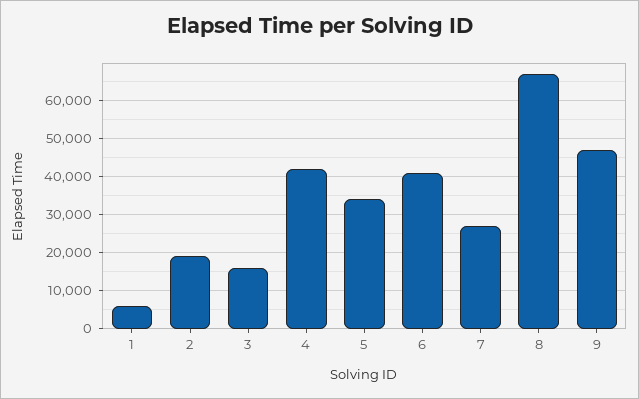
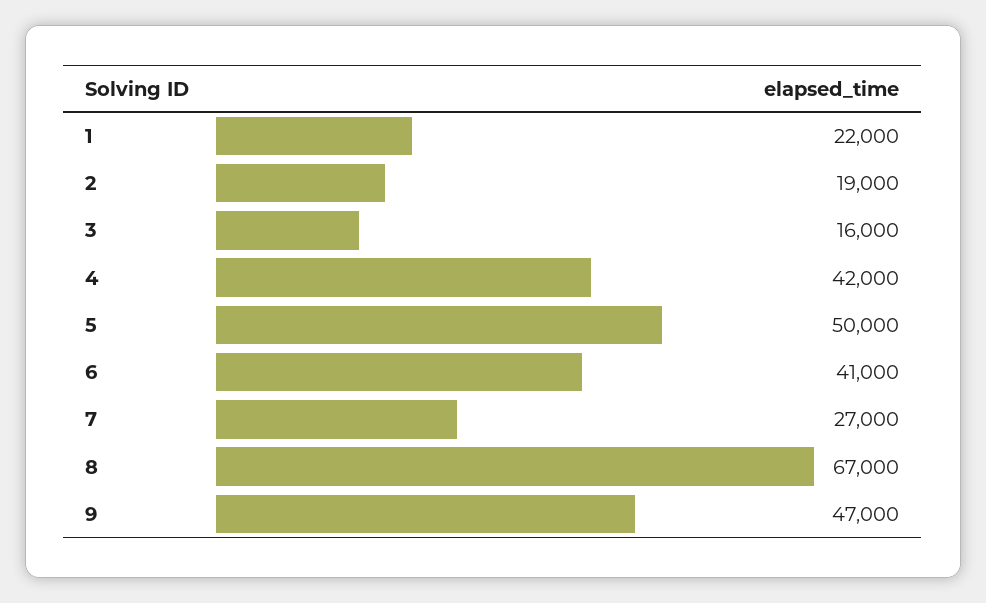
1: 6000 -> 22000
5: 34000 -> 50000

